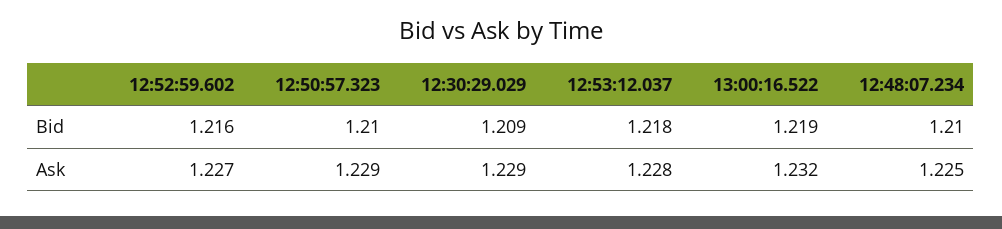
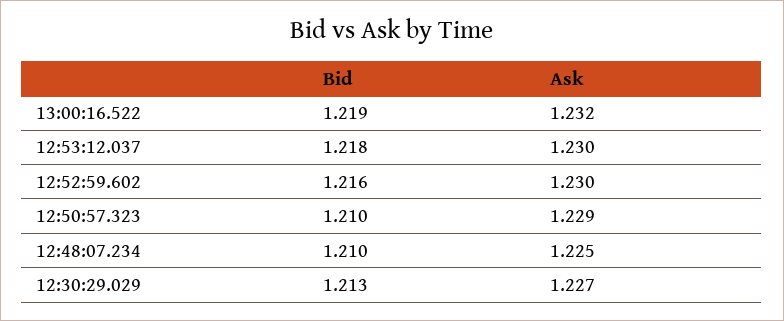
12:30:29.029, Bid: 1.209 -> 1.213
12:52:59.602, Ask: 1.227 -> 1.23
12:30:29.029, Ask: 1.229 -> 1.227
12:53:12.037, Ask: 1.228 -> 1.23

